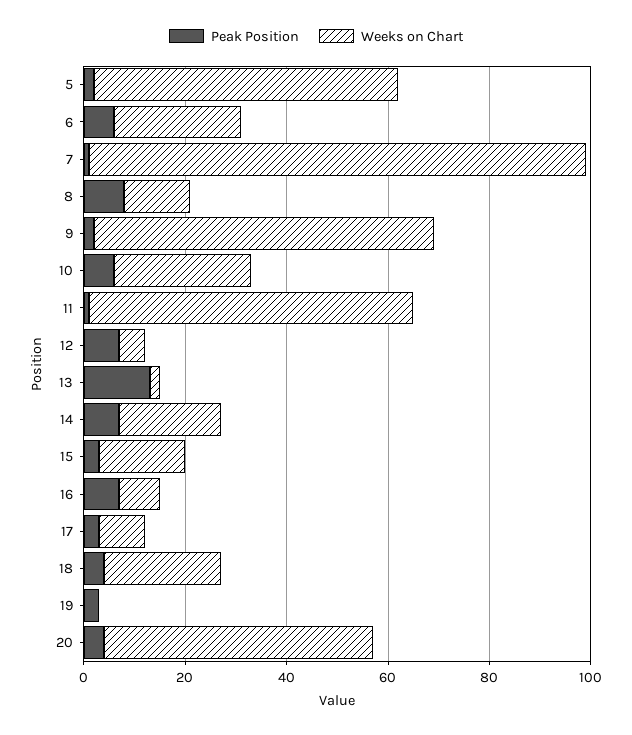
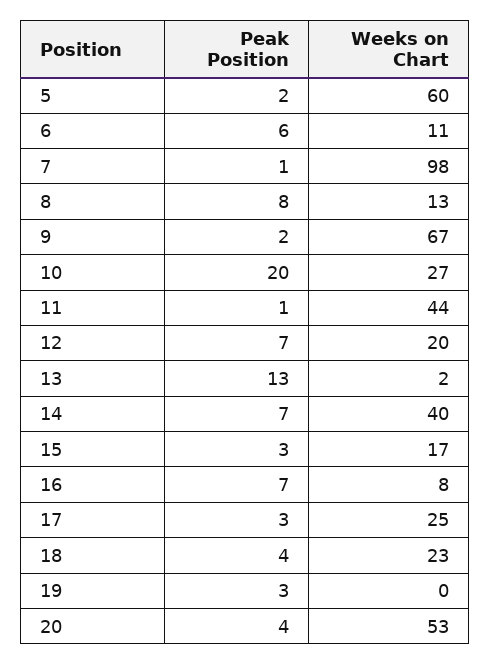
Weeks on Chart, 6: 25 -> 11
Peak Position, 10: 5 -> 20
Weeks on Chart, 11: 65 -> 44
Weeks on Chart, 12: 5 -> 20
Weeks on Chart, 14: 20 -> 40
Weeks on Chart, 17: 10 -> 25

